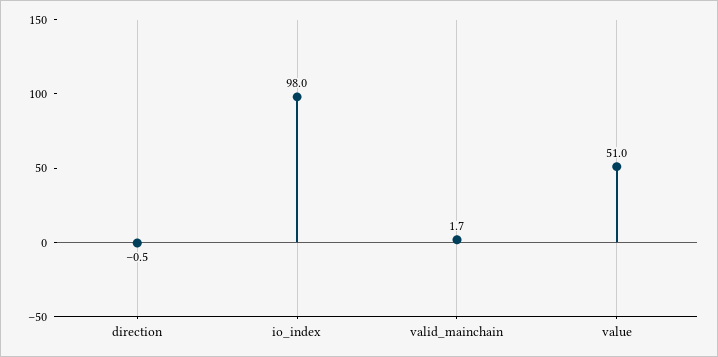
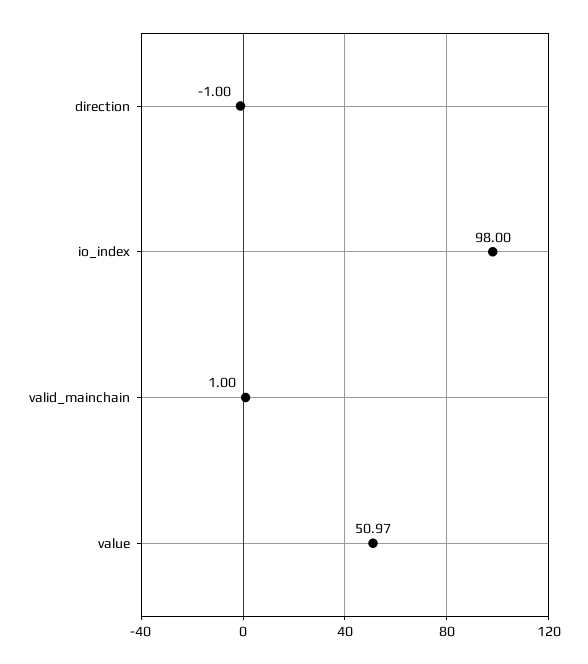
direction: -0.5 -> -1
valid_mainchain: 1.7 -> 1

